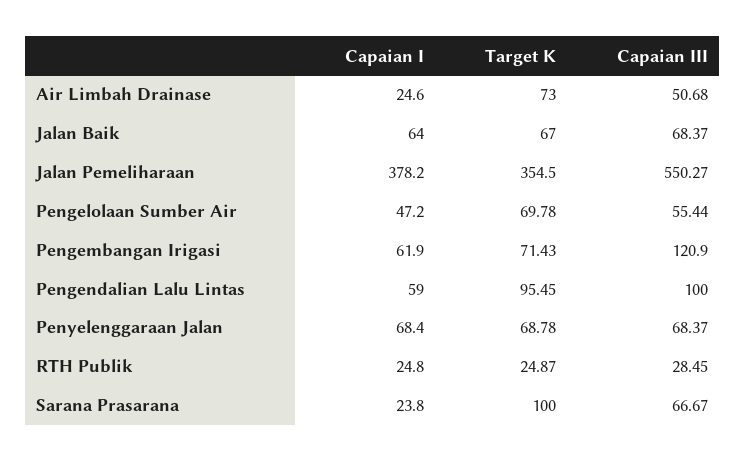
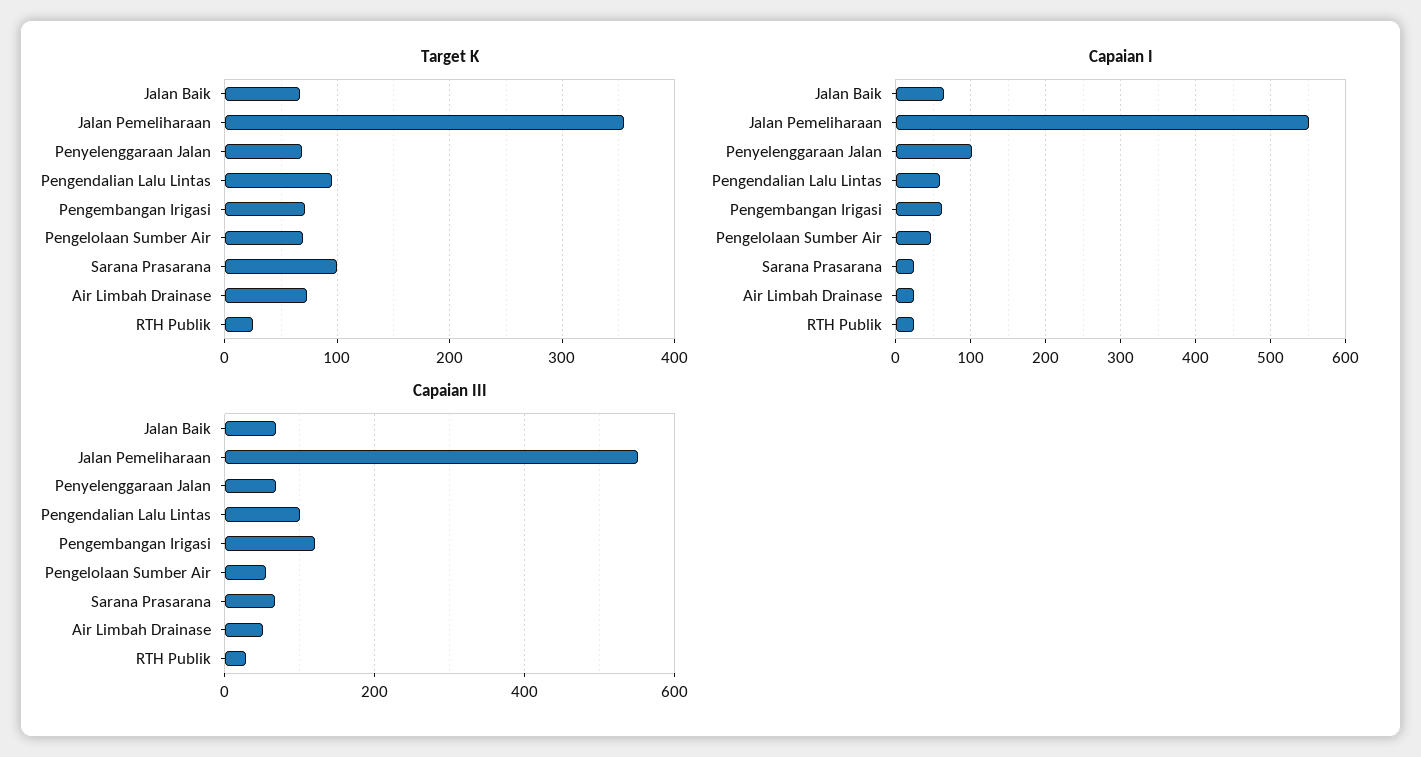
Capaian I, Jalan Pemeliharaan: 378.2 -> 550
Capaian I, Penyelenggaraan Jalan: 68.4 -> 100

